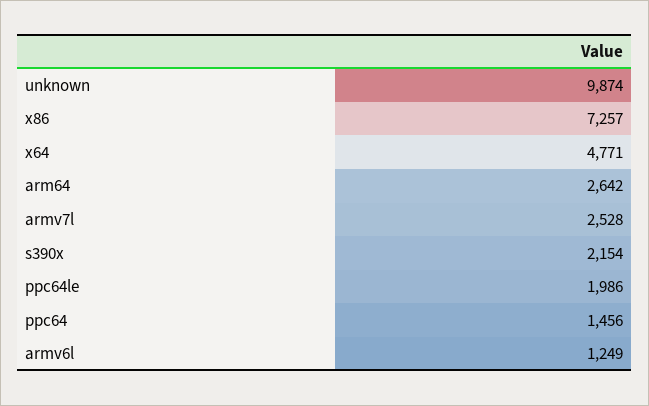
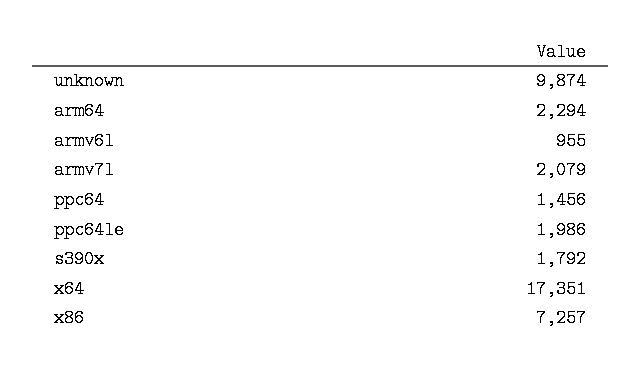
x64: 4771 -> 17351
arm64: 2642 -> 2294
armv7l: 2528 -> 2079
s390x: 2154 -> 1792
armv6l: 1249 -> 955

